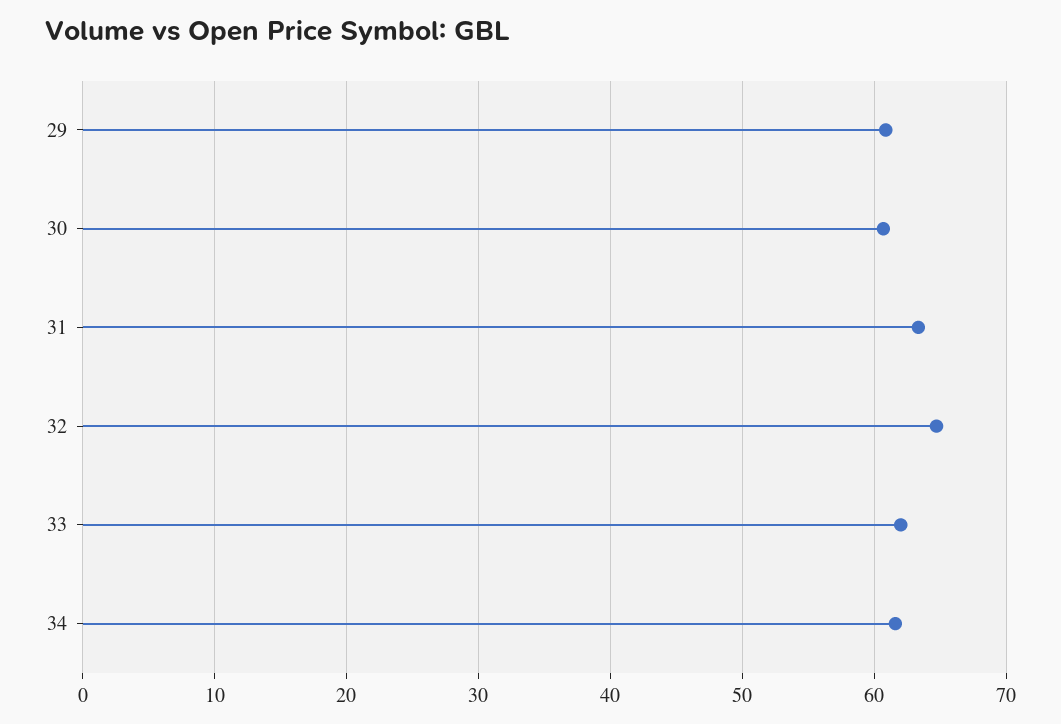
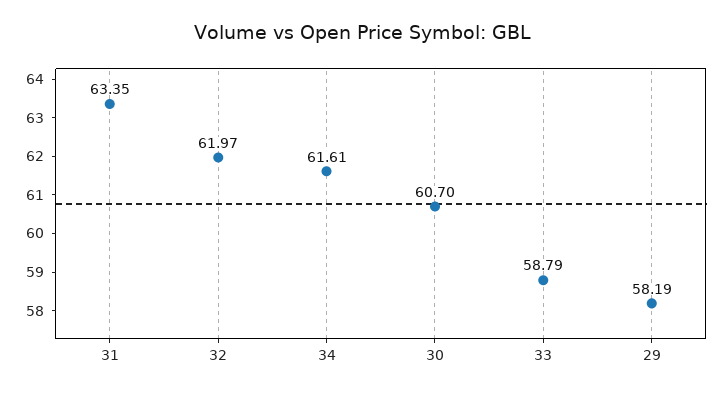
29: 61 -> 58.19
32: 65 -> 61.97
33: 62 -> 58.79

